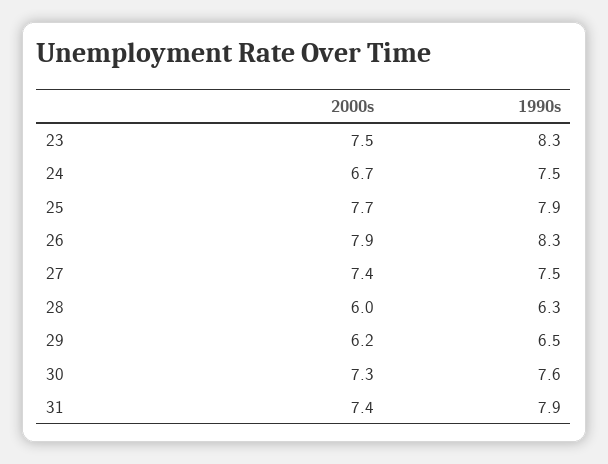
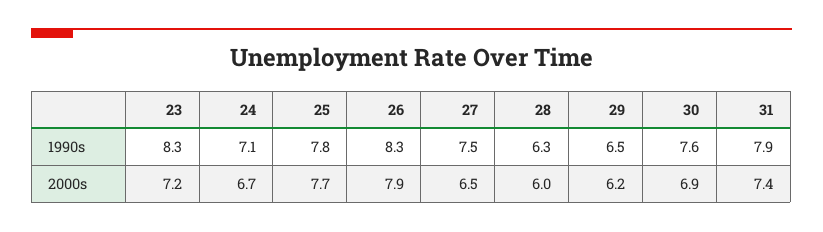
2000s, 23: 7.5 -> 7.2
1990s, 24: 7.5 -> 7.1
1990s, 25: 7.9 -> 7.8
2000s, 27: 7.4 -> 6.5
2000s, 30: 7.3 -> 6.9

